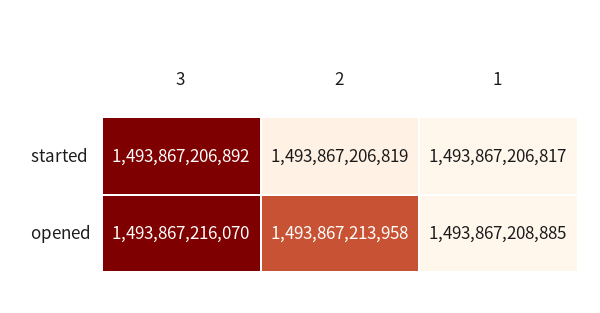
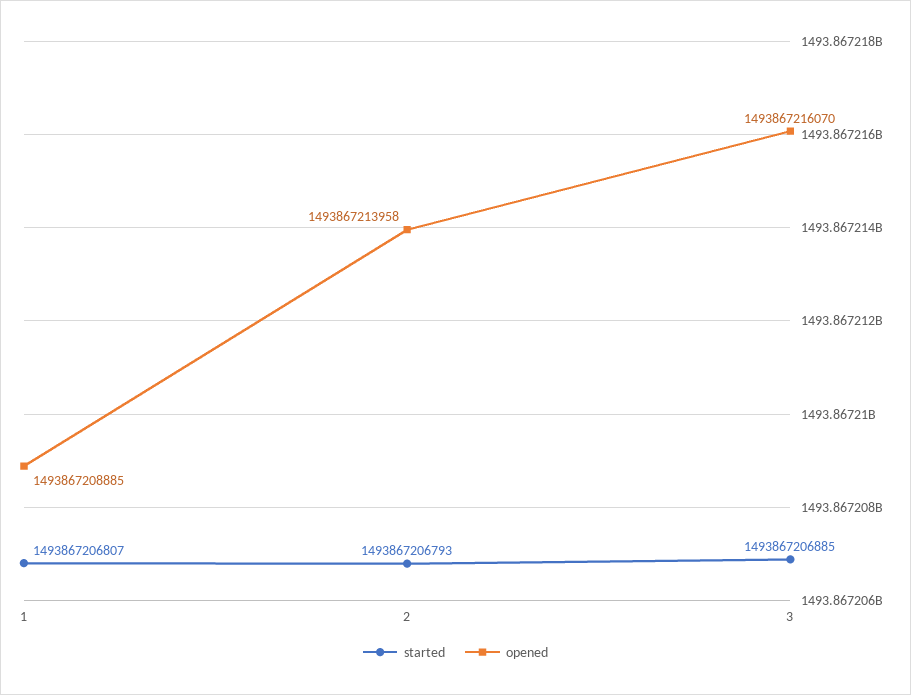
started, 3: 1493867206892 -> 1493867206885
started, 2: 1493867206819 -> 1493867206793
started, 1: 1493867206817 -> 1493867206807

